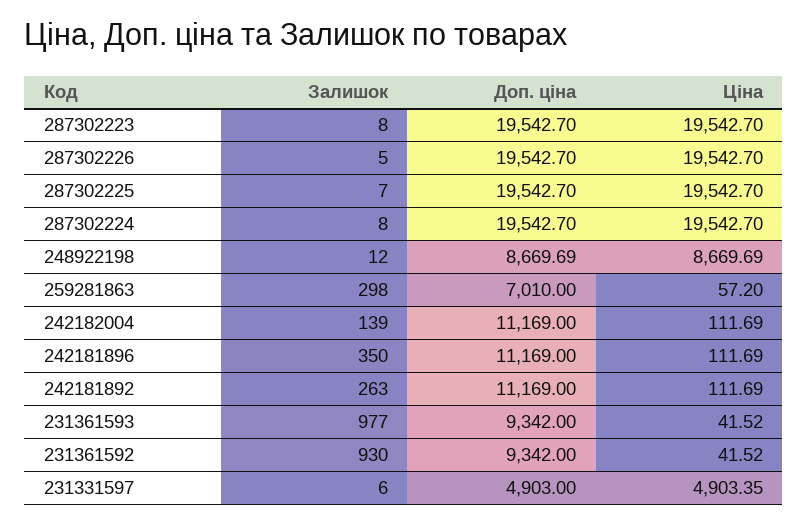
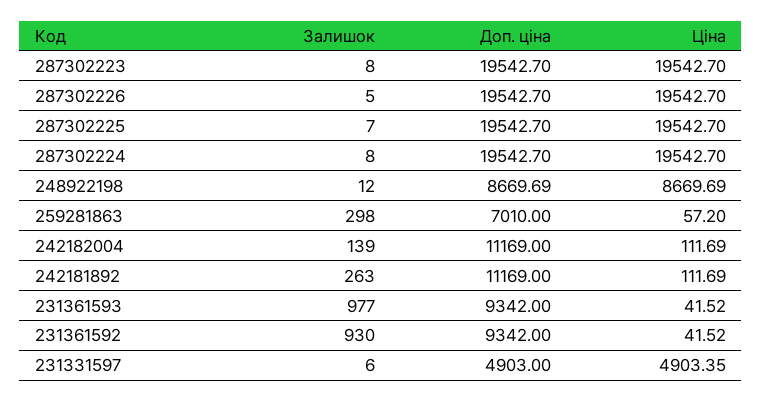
Залишок, 242181896: 350 -> none
Доп. ціна, 242181896: 11169 -> none
Ціна, 242181896: 111.69 -> none

